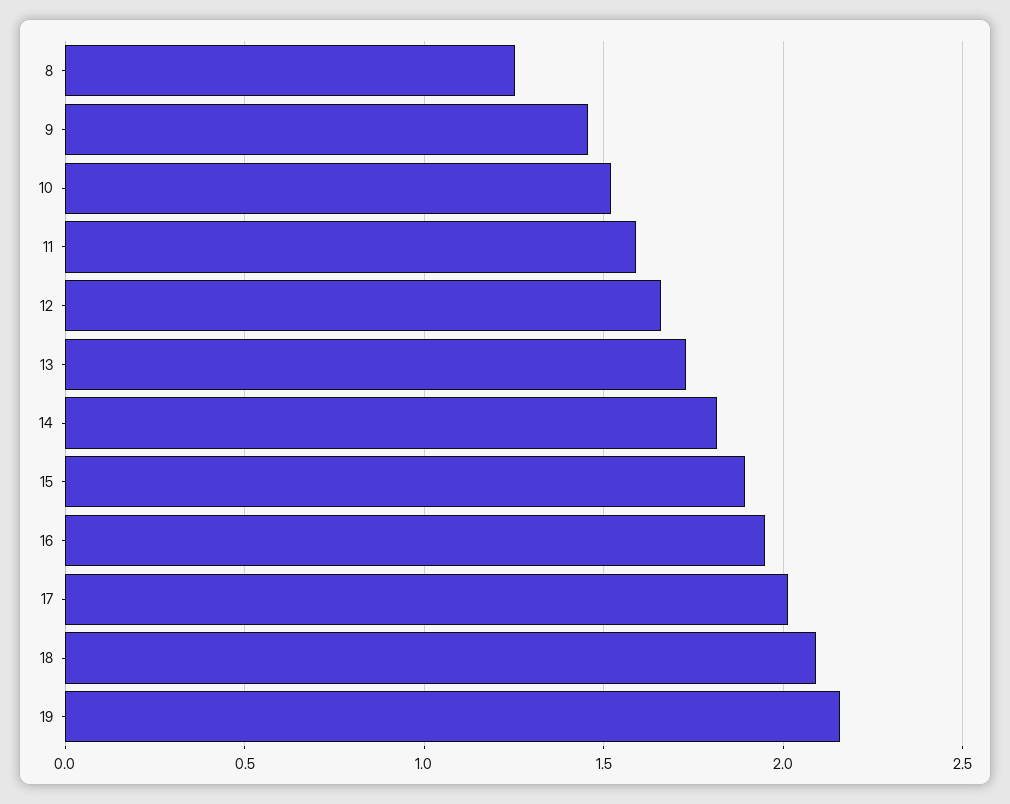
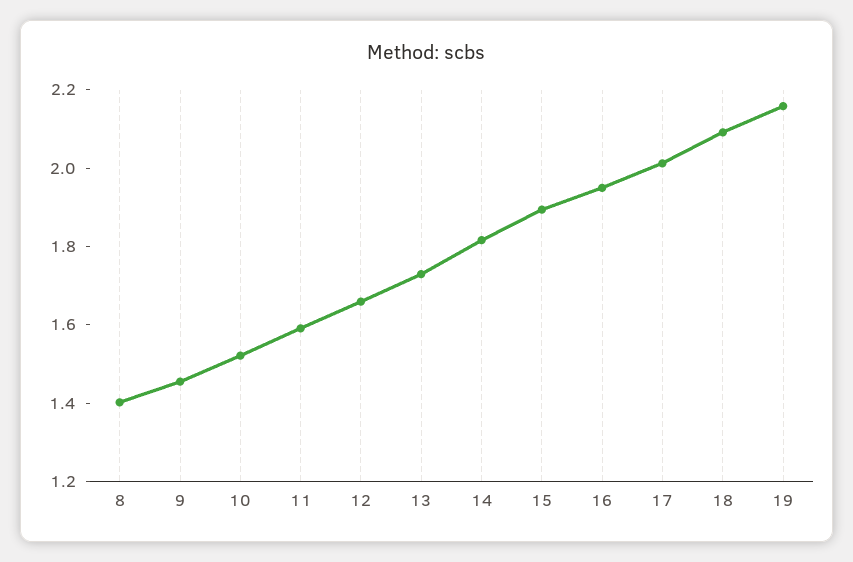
8: 1.25 -> 1.4

